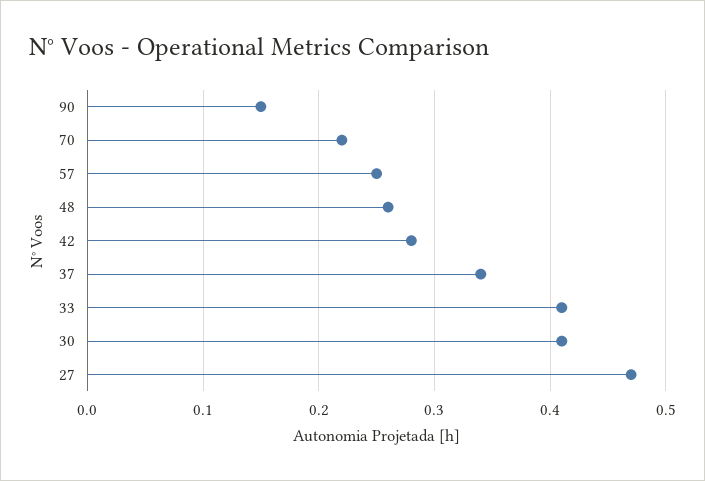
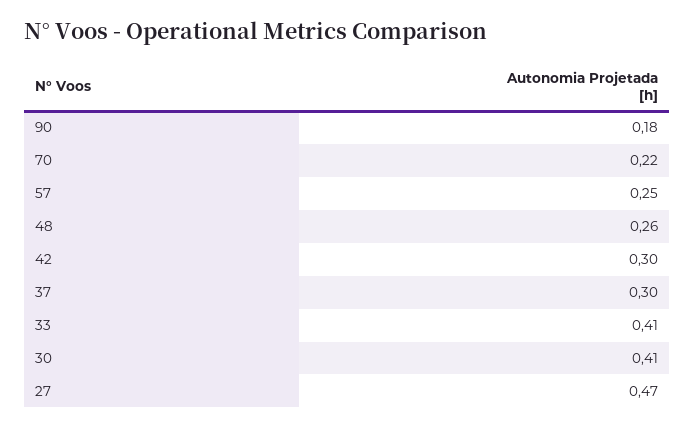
90: 0.15 -> 0.18
42: 0.28 -> 0.3
37: 0.34 -> 0.3

